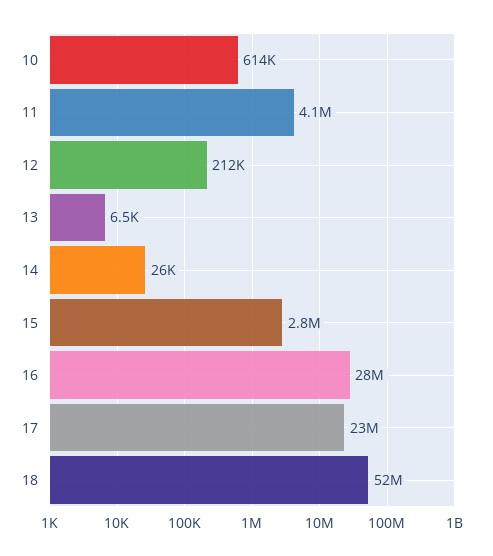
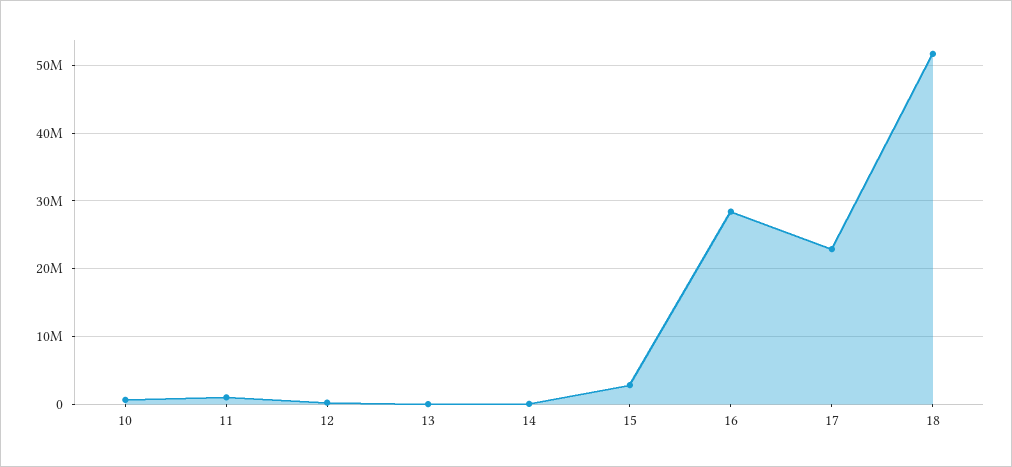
11: 4100000 -> 1000000

